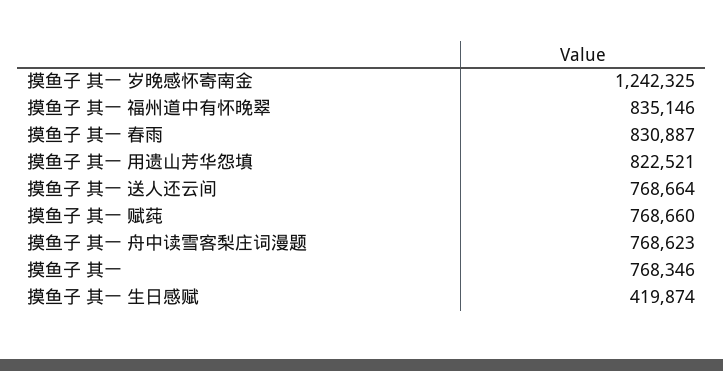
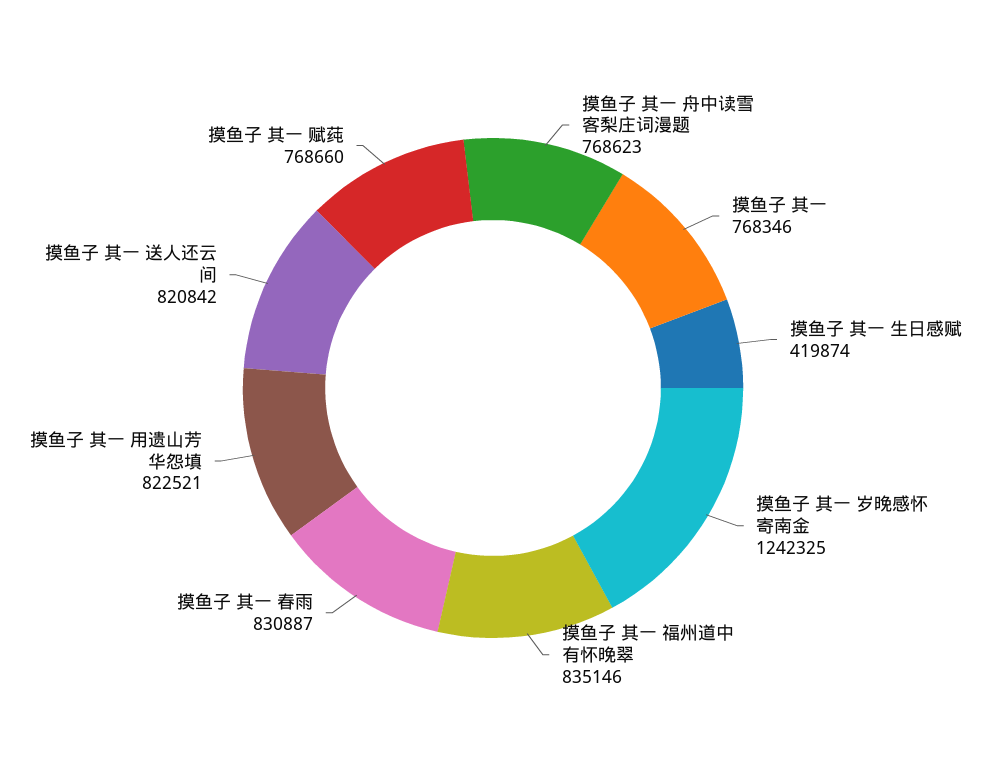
摸鱼子 其一 送人还云间: 768664 -> 820842

